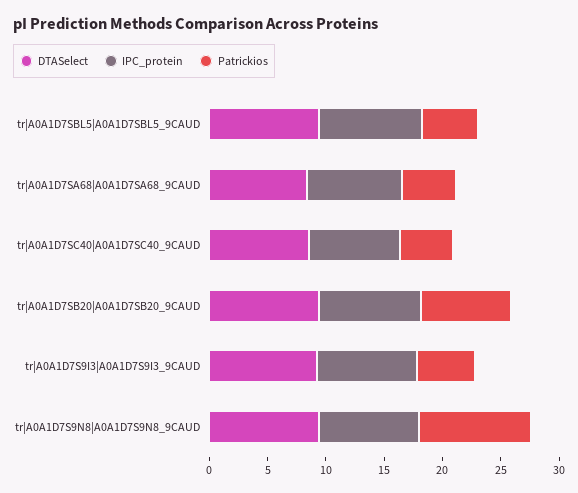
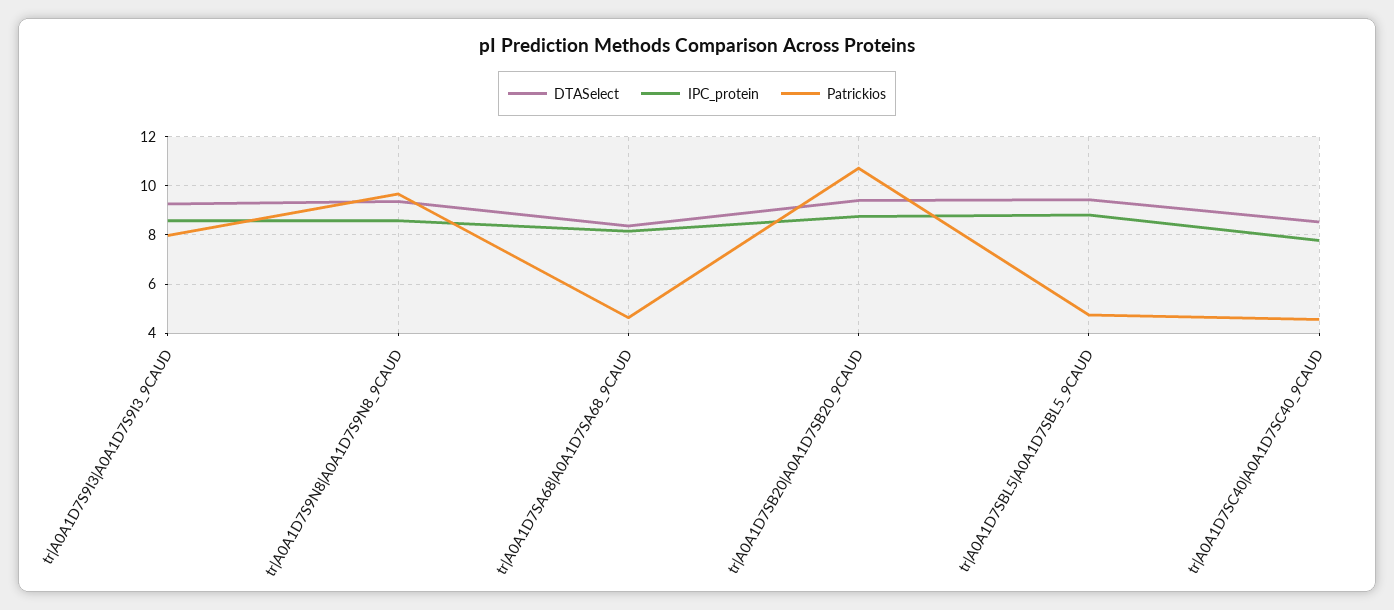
Patrickios, tr|A0A1D7SB20|A0A1D7SB20_9CAUD: 8 -> 10.75
Patrickios, tr|A0A1D7S9I3|A0A1D7S9I3_9CAUD: 5 -> 8

